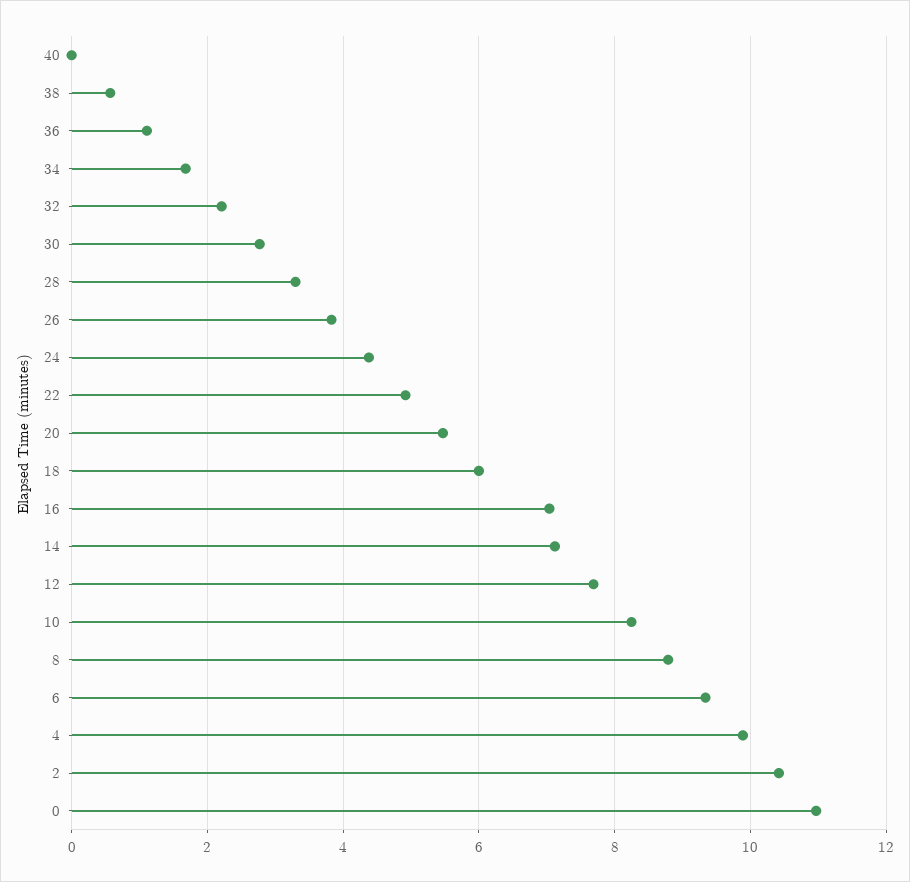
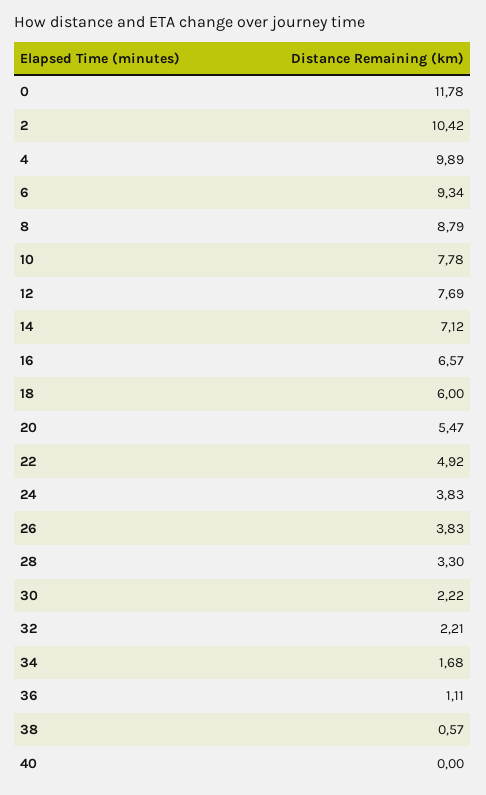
30: 2.8 -> 2.22
24: 4.4 -> 3.83
16: 7 -> 6.57
10: 8.2 -> 7.78
0: 11 -> 11.78

